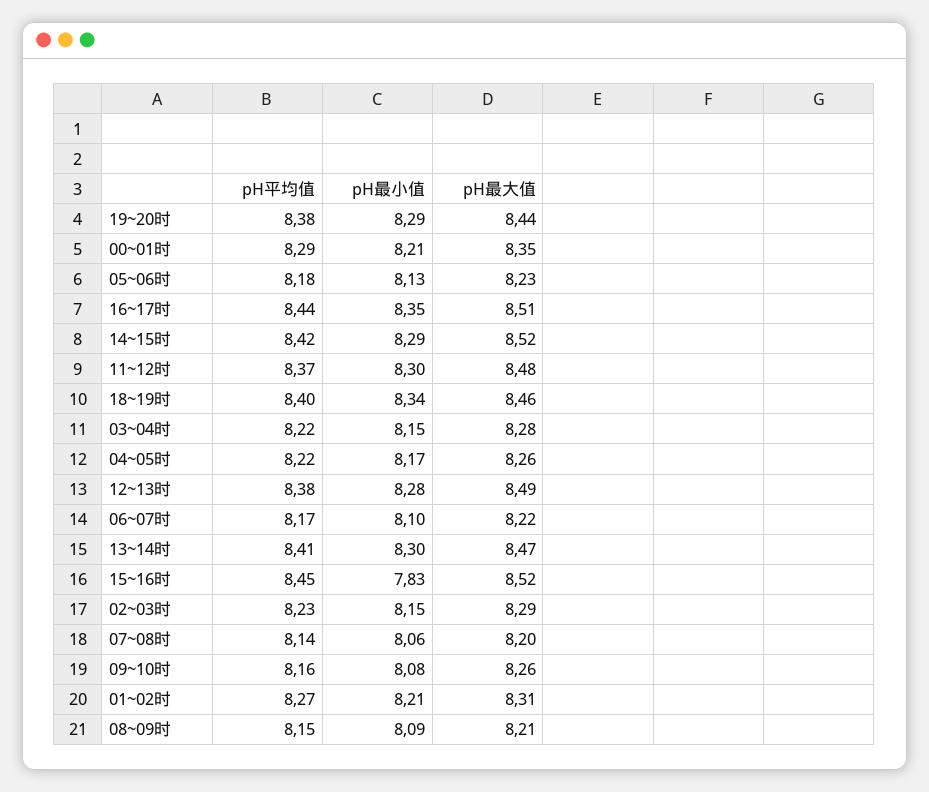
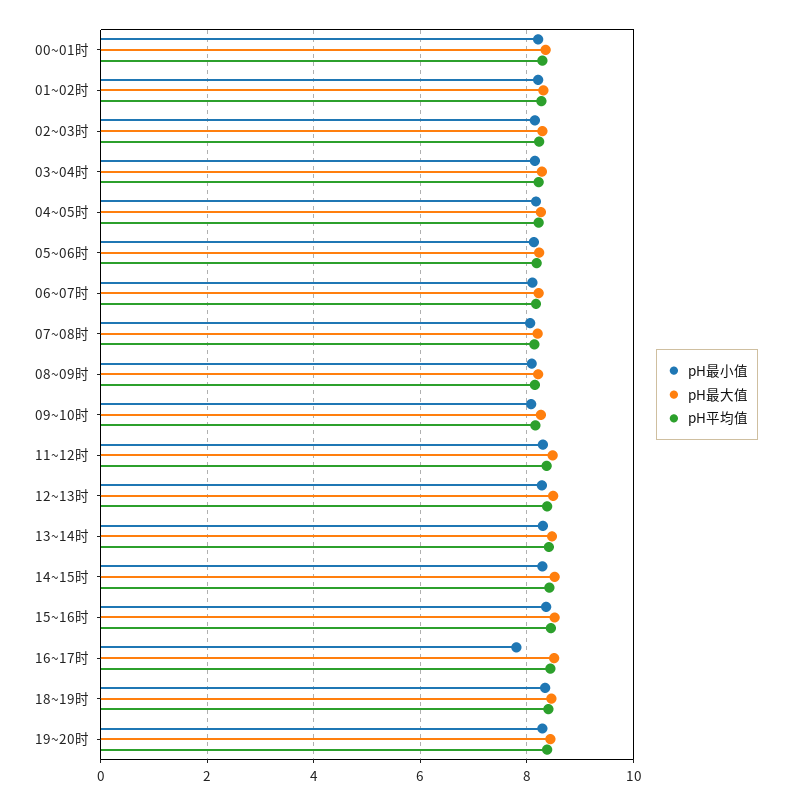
pH最小值, 16~17时: 8.35 -> 7.8
pH最小值, 15~16时: 7.83 -> 8.4

